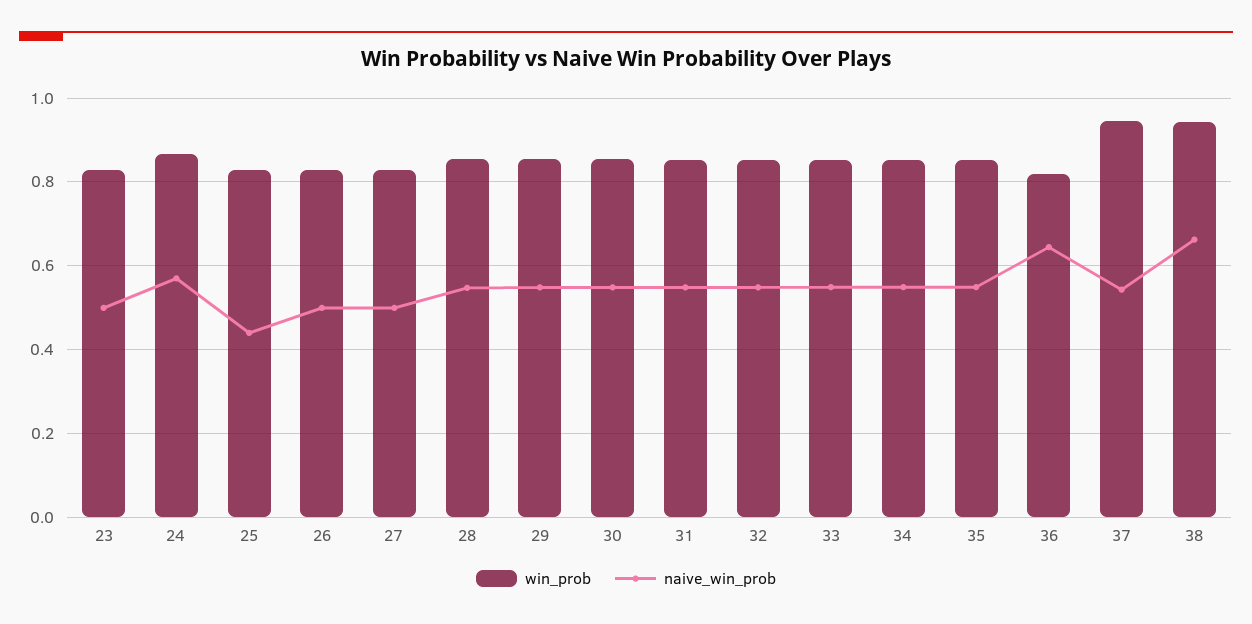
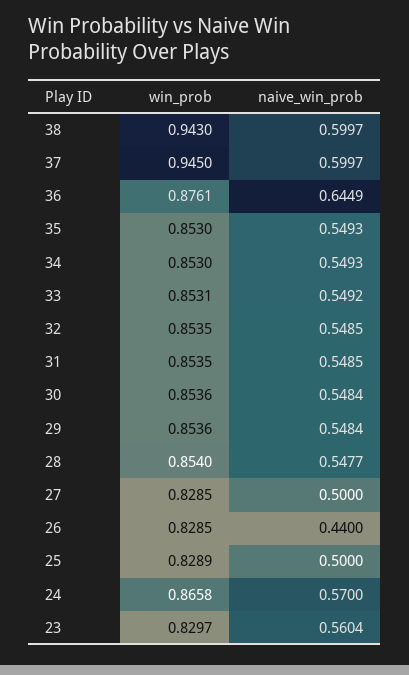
naive_win_prob, 23: 0.5 -> 0.5604
naive_win_prob, 25: 0.44 -> 0.5
naive_win_prob, 26: 0.5 -> 0.44
win_prob, 36: 0.82 -> 0.8761
naive_win_prob, 37: 0.54 -> 0.5997
naive_win_prob, 38: 0.66 -> 0.5997

